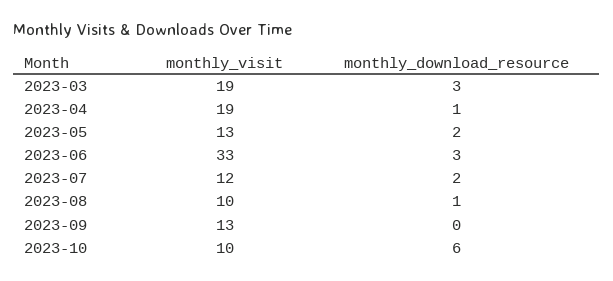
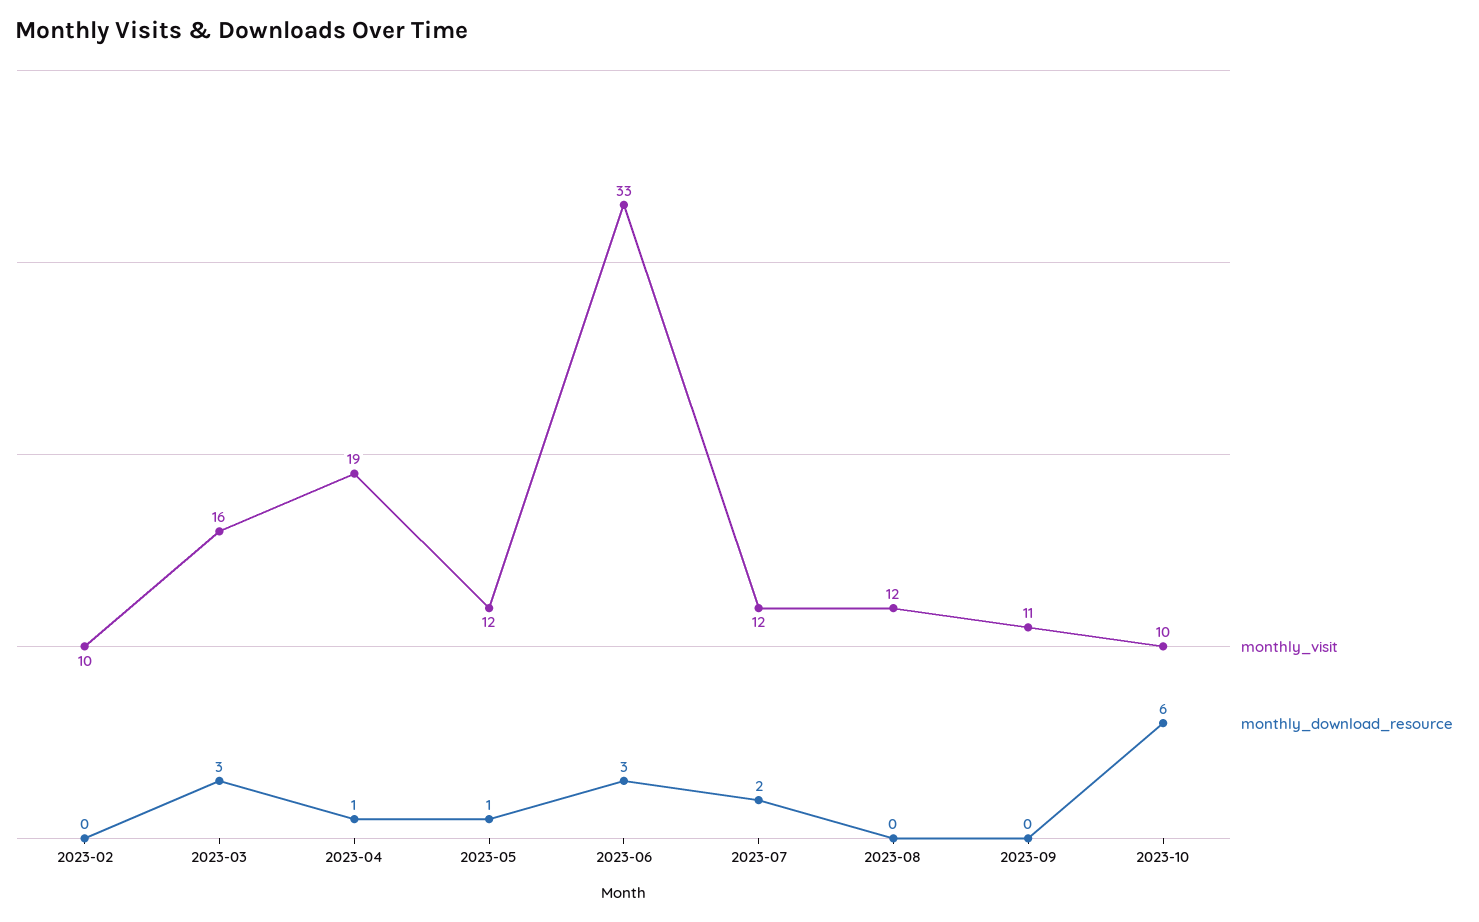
monthly_visit, 2023-03: 19 -> 16
monthly_visit, 2023-05: 13 -> 12
monthly_download_resource, 2023-05: 2 -> 1
monthly_visit, 2023-08: 10 -> 12
monthly_download_resource, 2023-08: 1 -> 0
monthly_visit, 2023-09: 13 -> 11
monthly_visit, 2023-02: none -> 10
monthly_download_resource, 2023-02: none -> 0

